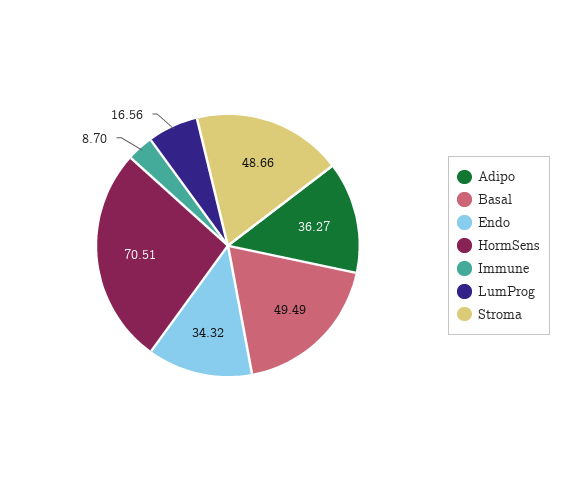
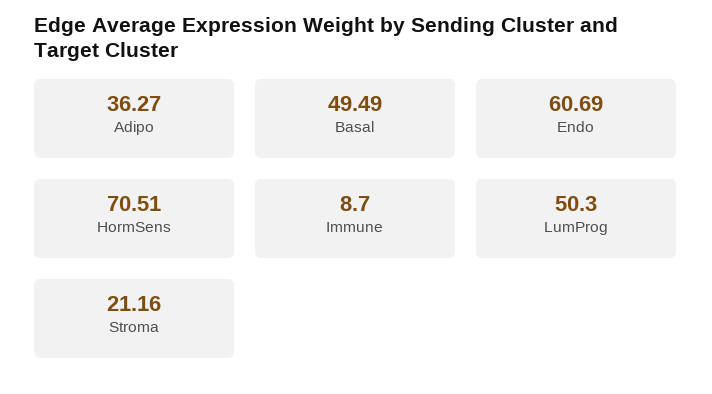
Endo: 34.32 -> 60.69
LumProg: 16.56 -> 50.3
Stroma: 48.66 -> 21.16

